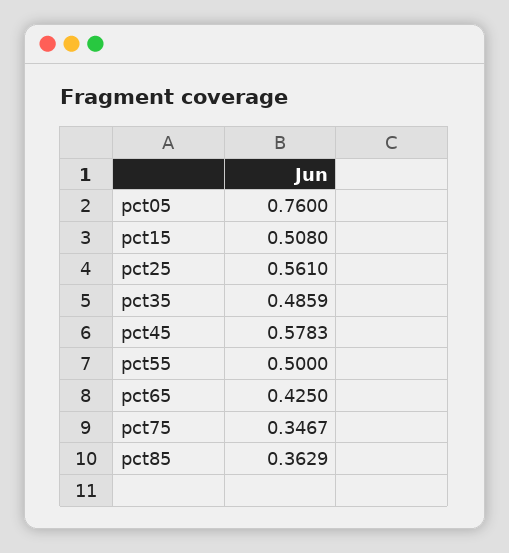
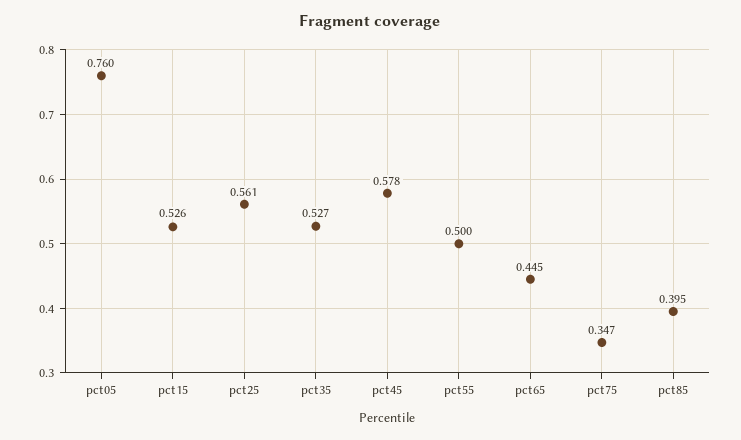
pct15: 0.508 -> 0.526
pct35: 0.4859 -> 0.527
pct65: 0.425 -> 0.445
pct85: 0.3629 -> 0.395

